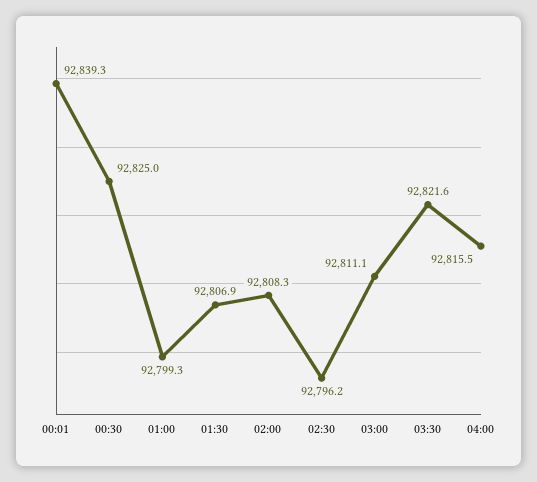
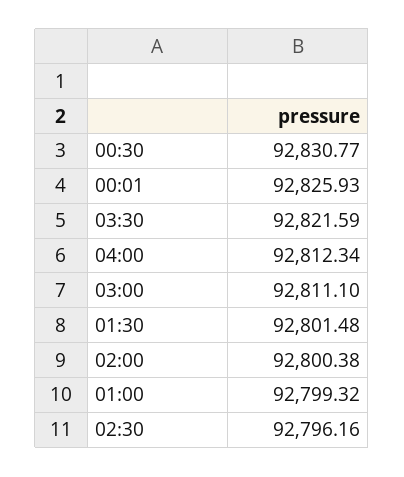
00:01: 92839.3 -> 92825.93
00:30: 92825 -> 92830.77
01:30: 92806.9 -> 92801.48
02:00: 92808.3 -> 92800.38
04:00: 92815.5 -> 92812.34

